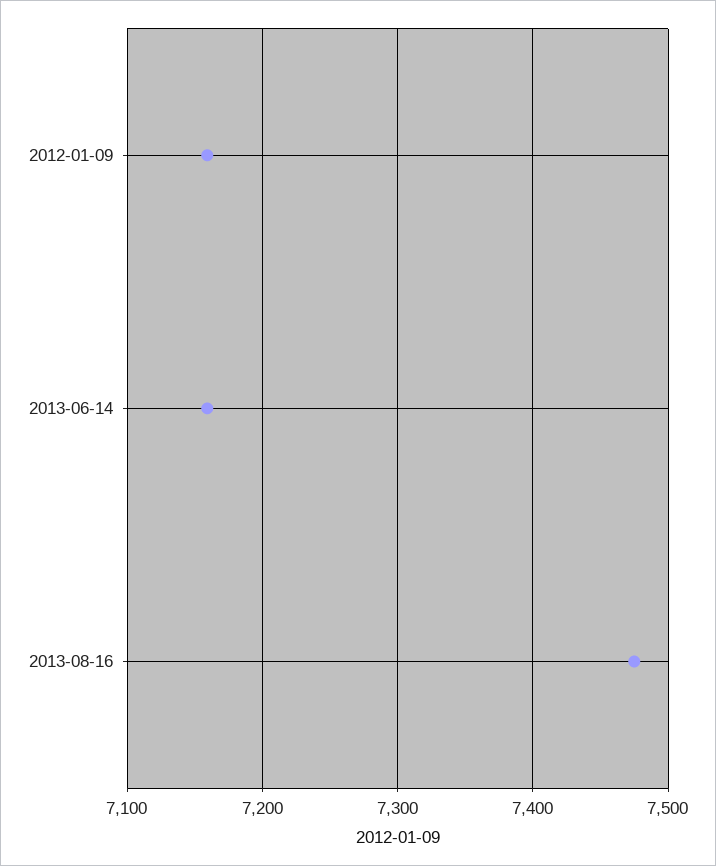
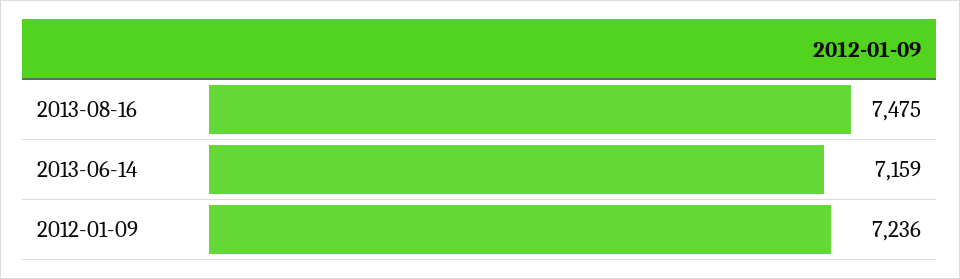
2012-01-09: 7160 -> 7236

